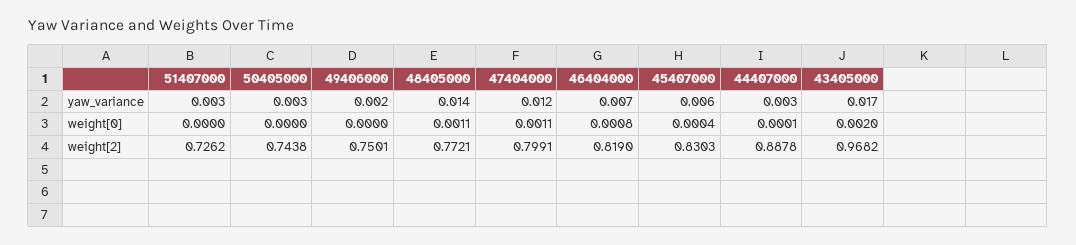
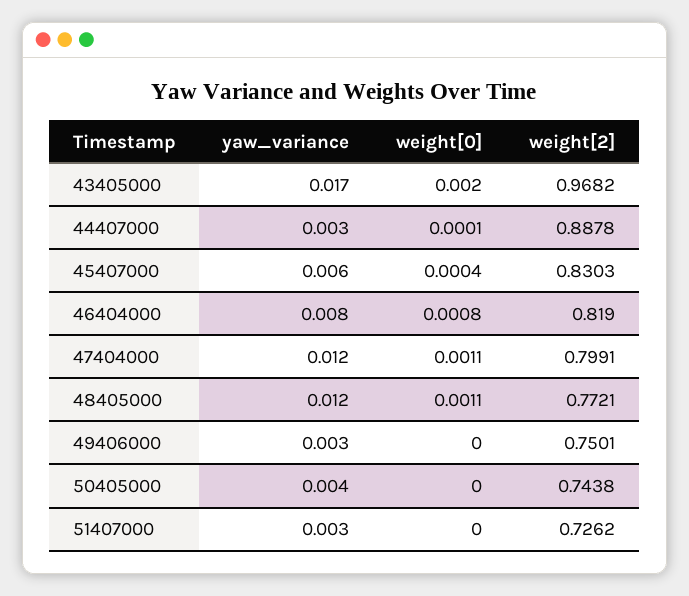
50405000, yaw_variance: 0.003 -> 0.004
49406000, yaw_variance: 0.002 -> 0.003
48405000, yaw_variance: 0.014 -> 0.012
46404000, yaw_variance: 0.007 -> 0.008

